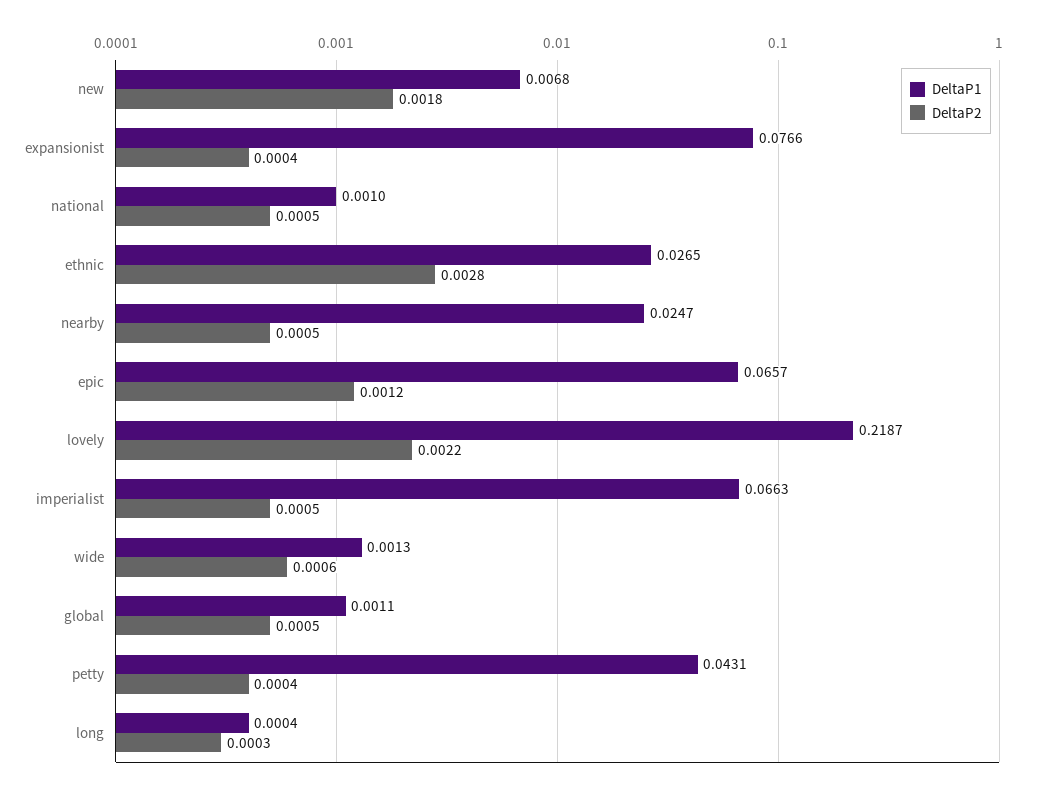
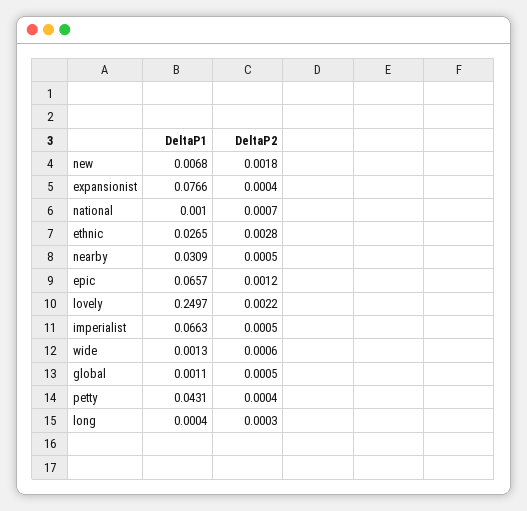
DeltaP2, national: 0.0005 -> 0.0007
DeltaP1, nearby: 0.0247 -> 0.0309
DeltaP1, lovely: 0.2187 -> 0.2497

